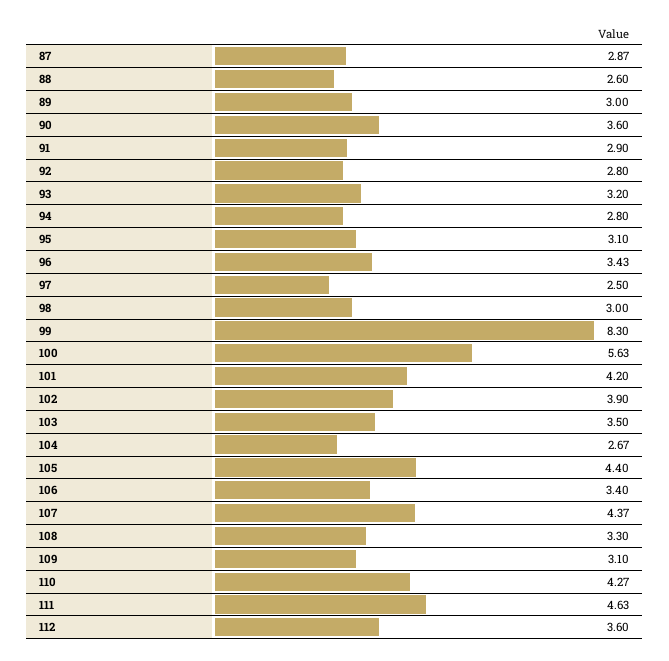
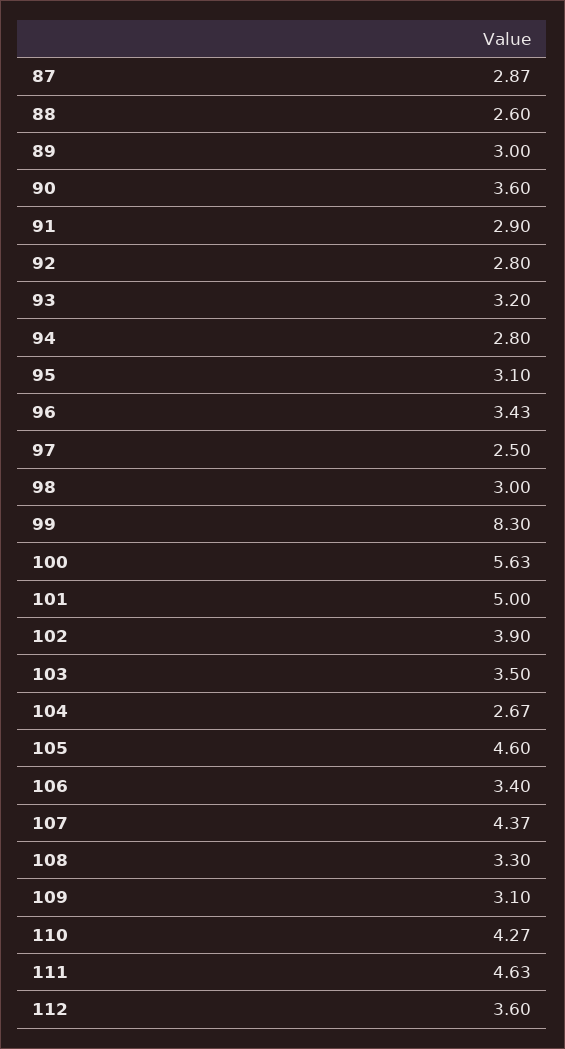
101: 4.2 -> 5
105: 4.4 -> 4.6

